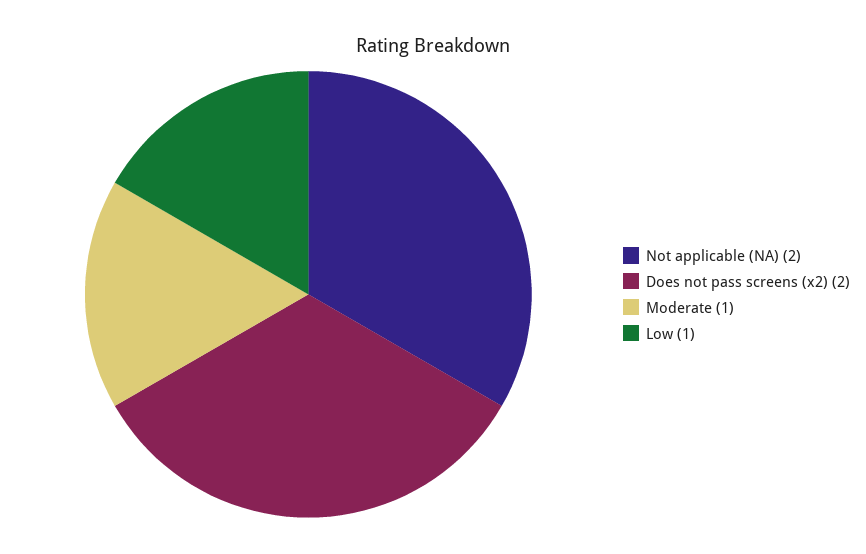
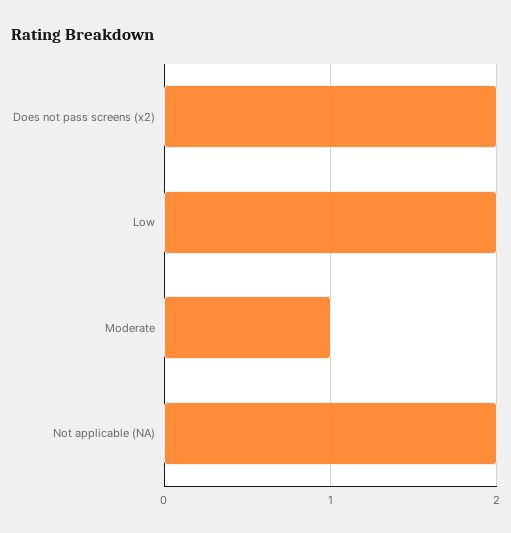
Low: 1 -> 2

